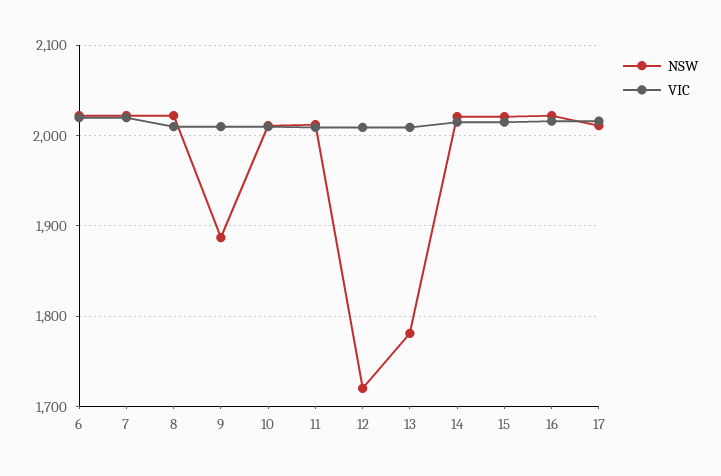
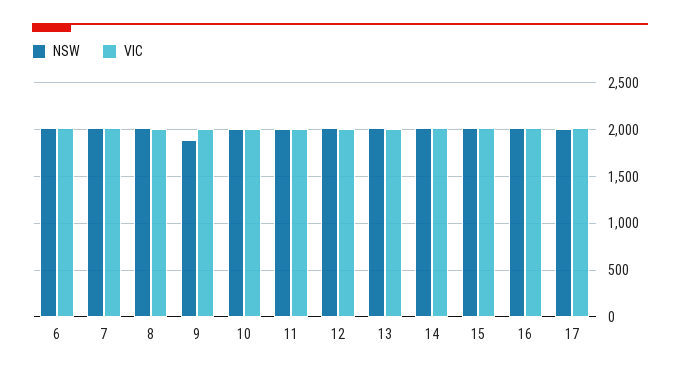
NSW, 12: 1720 -> 2000
NSW, 13: 1780 -> 2000

